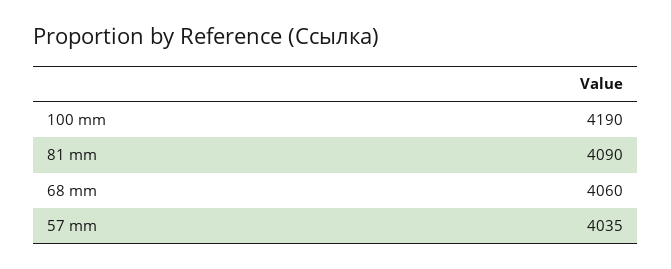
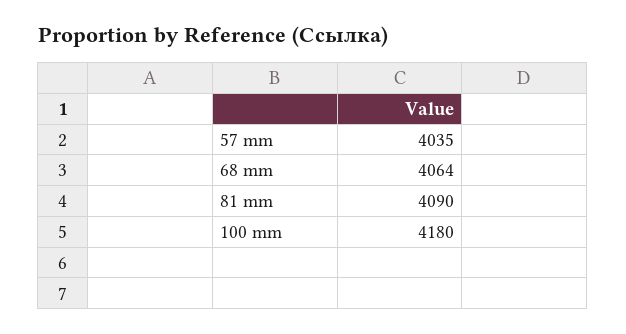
100 mm: 4190 -> 4180
68 mm: 4060 -> 4064

